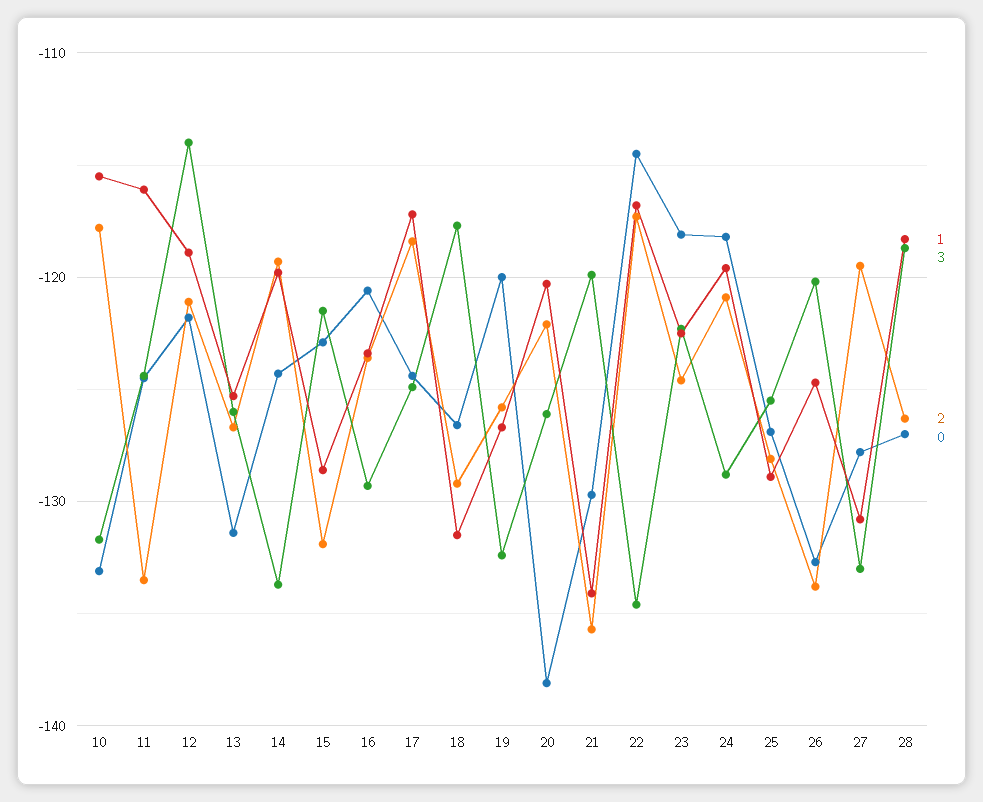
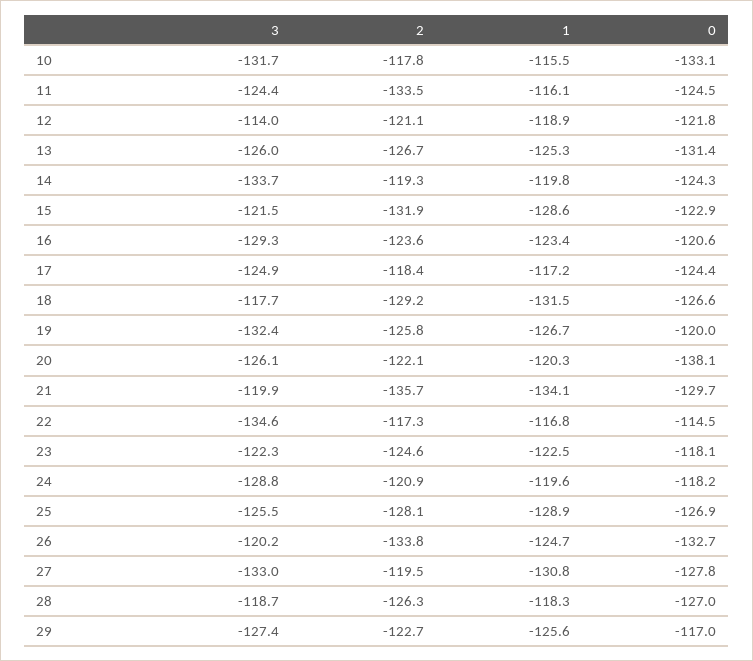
3, 29: none -> -127.4
2, 29: none -> -122.7
1, 29: none -> -125.6
0, 29: none -> -117

